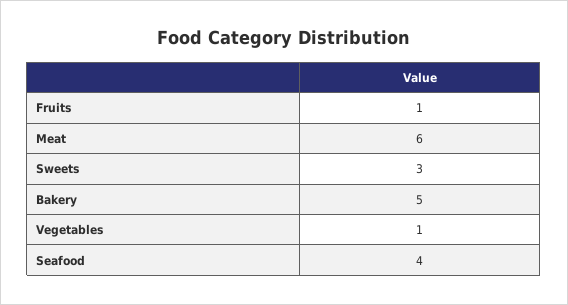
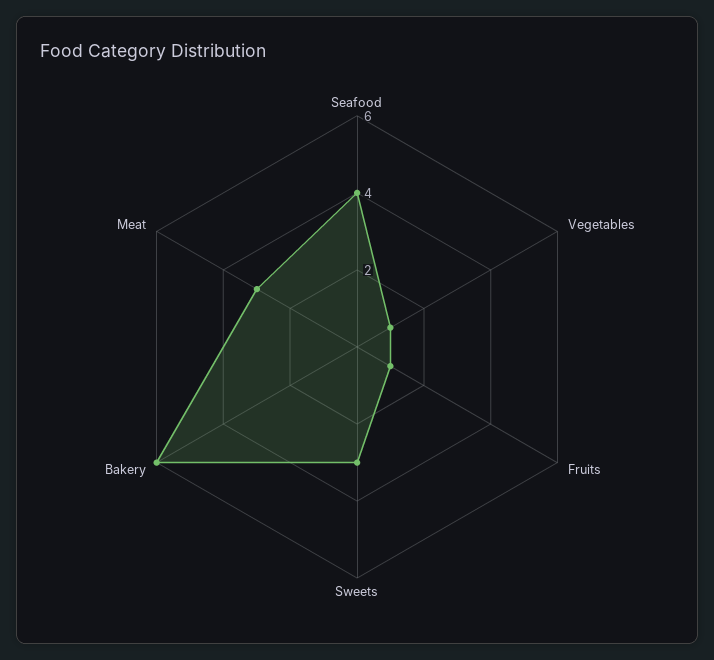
Meat: 6 -> 3
Bakery: 5 -> 6

